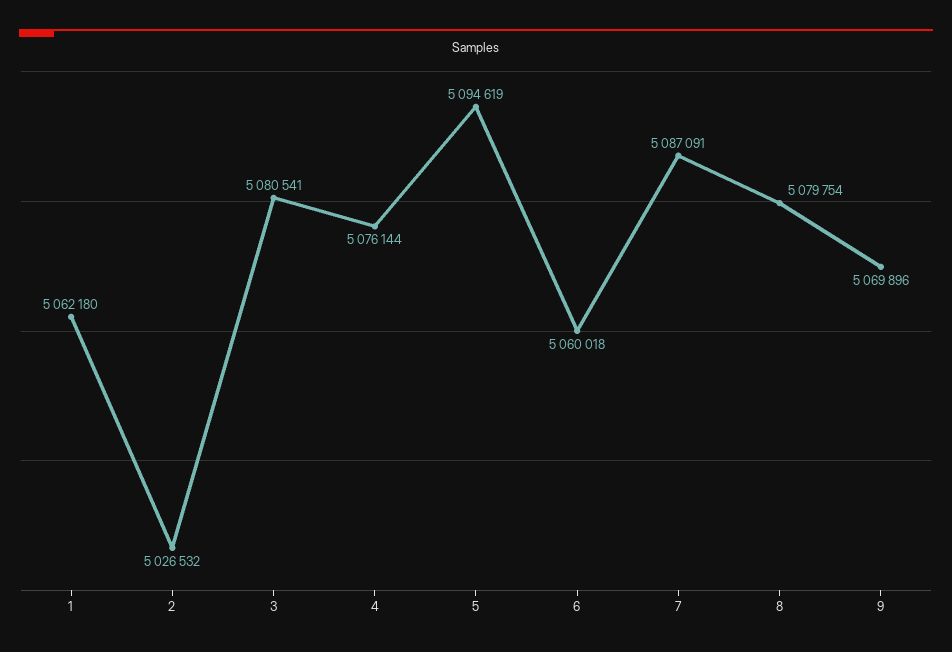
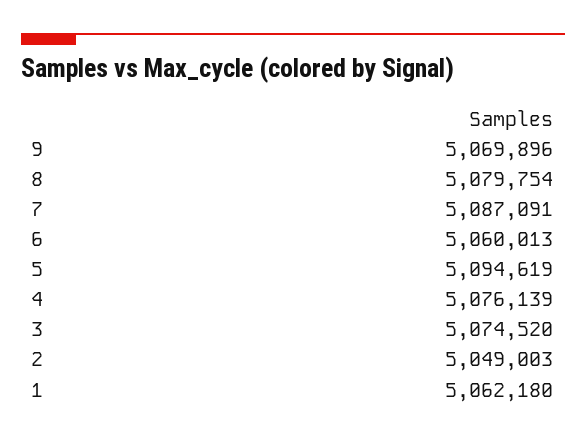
2: 5026532 -> 5049003
3: 5080541 -> 5074520
4: 5076144 -> 5076139
6: 5060018 -> 5060013

